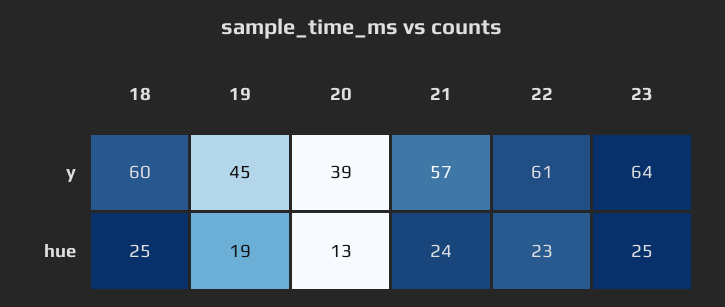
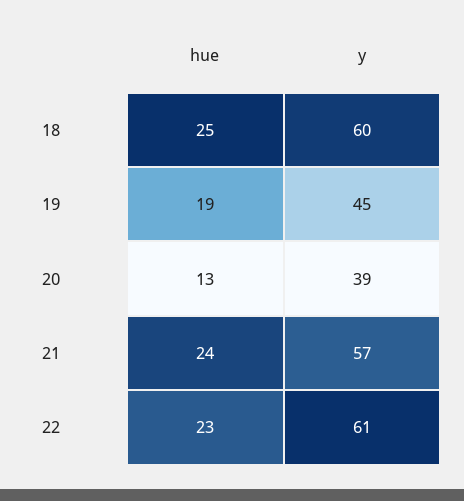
23, y: 64 -> none
23, hue: 25 -> none

